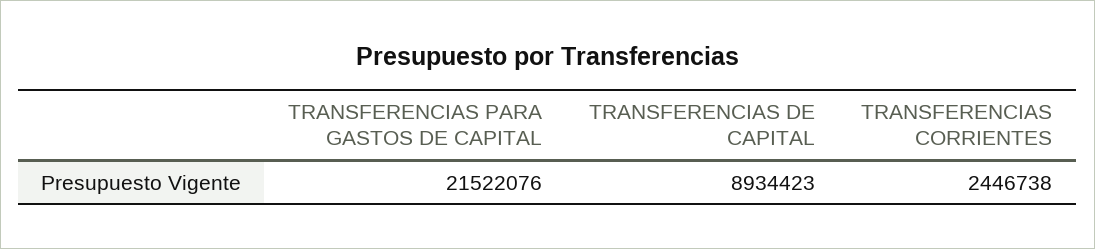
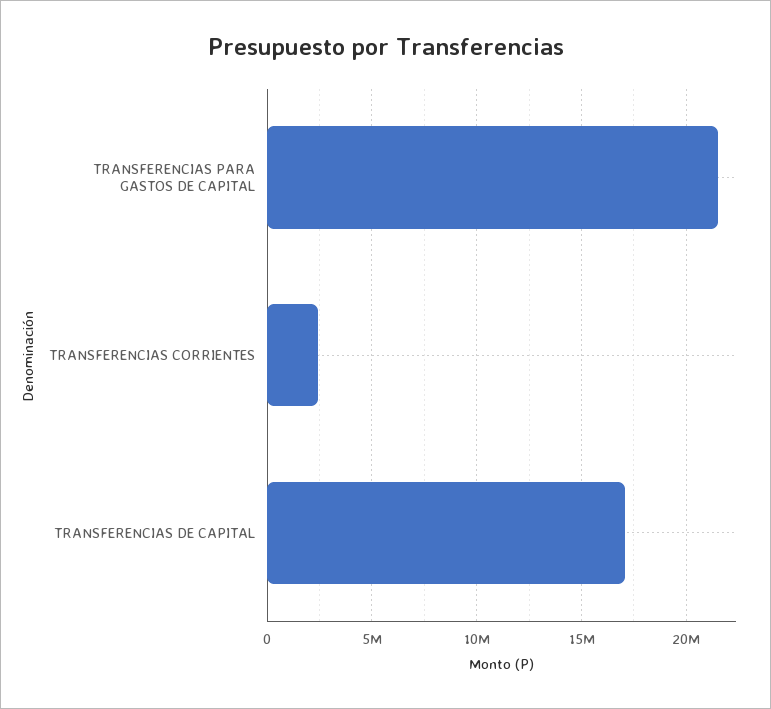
TRANSFERENCIAS DE CAPITAL: 8934423 -> 17000000

